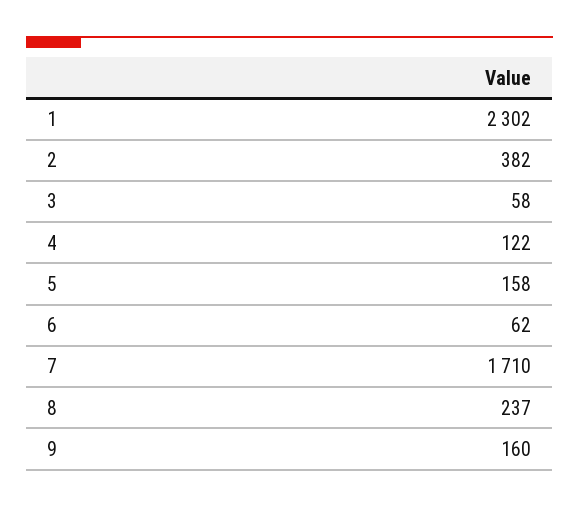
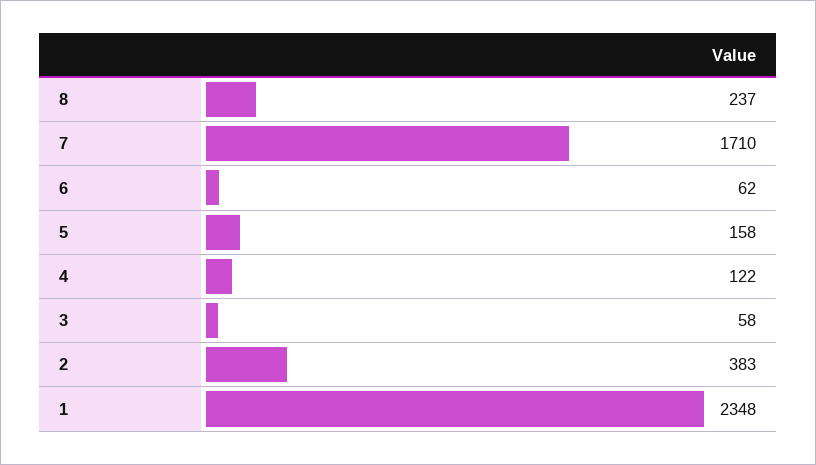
1: 2302 -> 2348
2: 382 -> 383
9: 160 -> none

